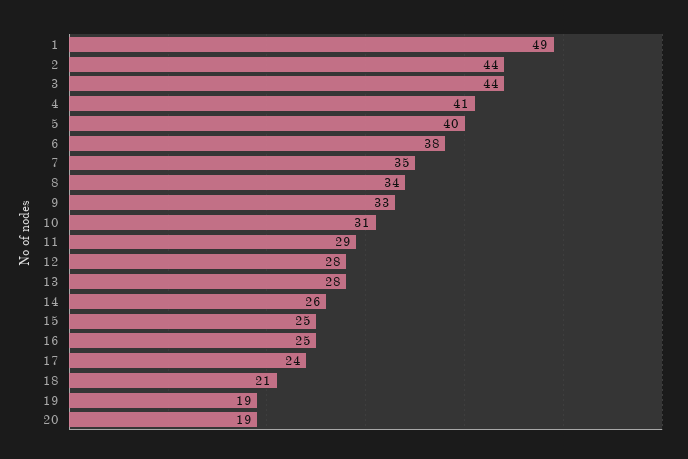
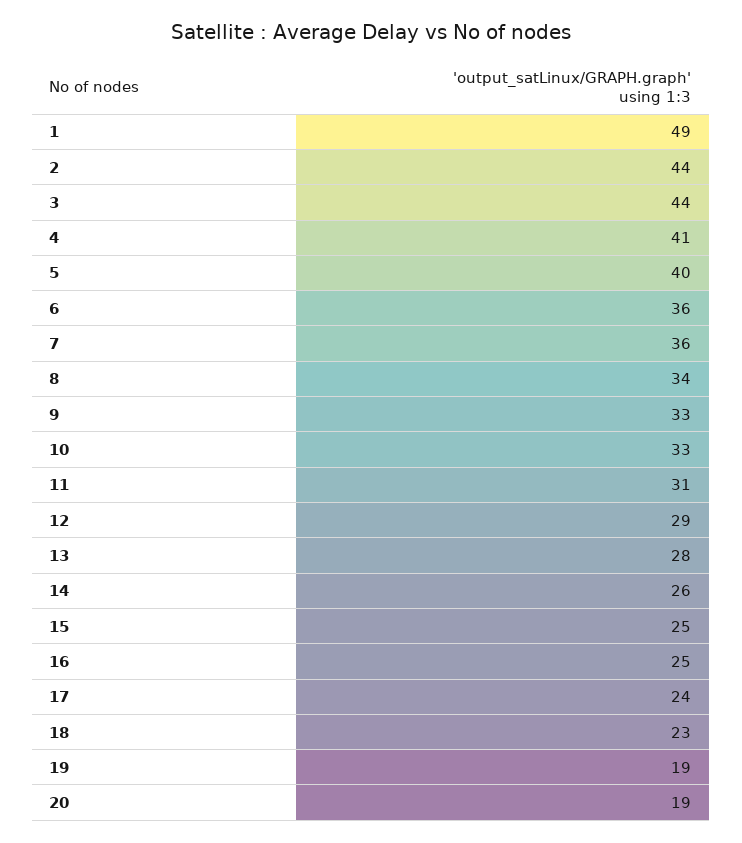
6: 38 -> 36
7: 35 -> 36
10: 31 -> 33
11: 29 -> 31
12: 28 -> 29
18: 21 -> 23

